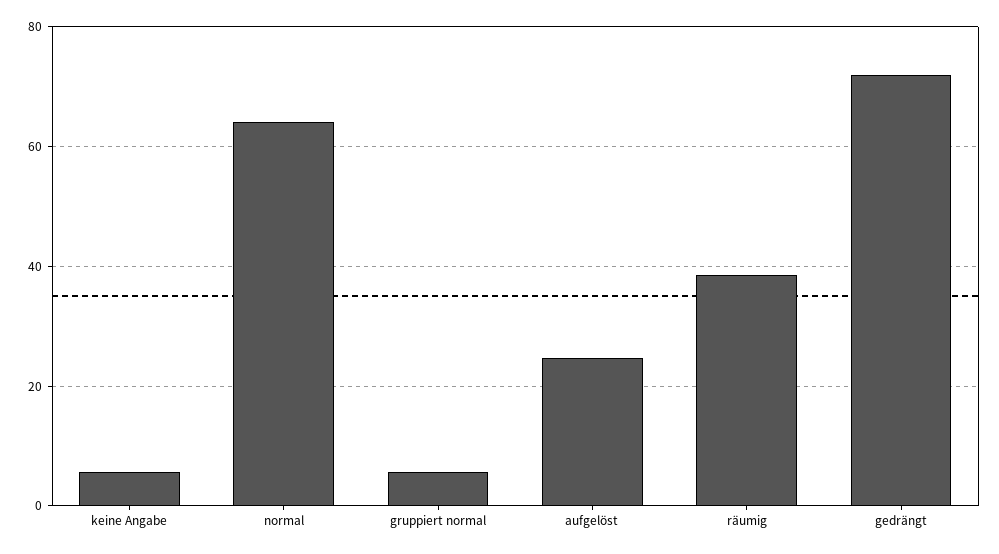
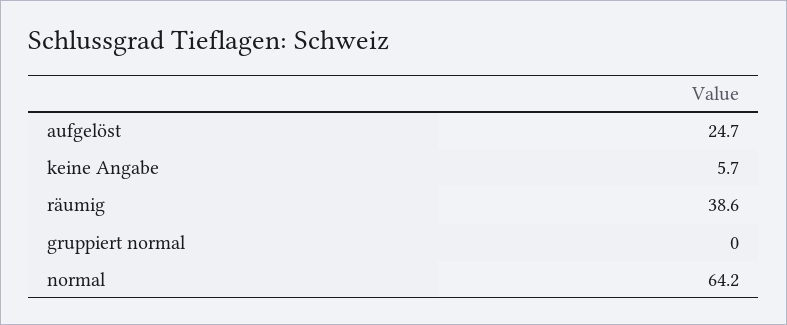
gruppiert normal: 6 -> 0
gedrängt: 72 -> none

